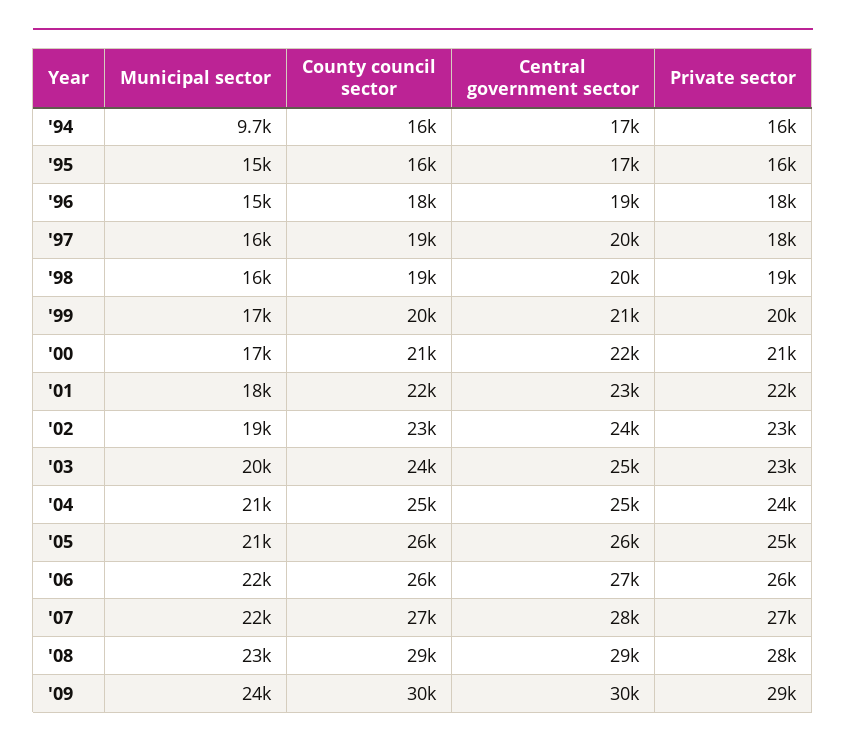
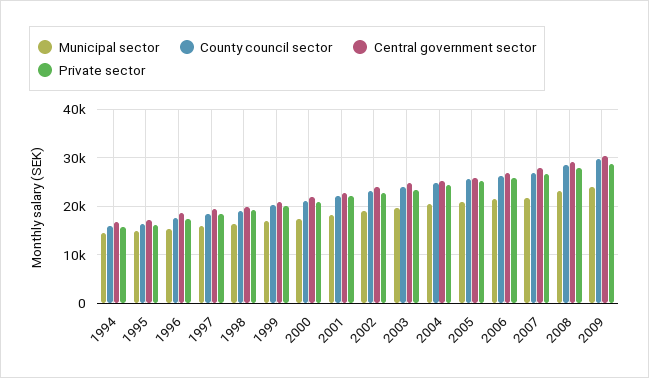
Municipal sector, '94: 9700 -> 14000

